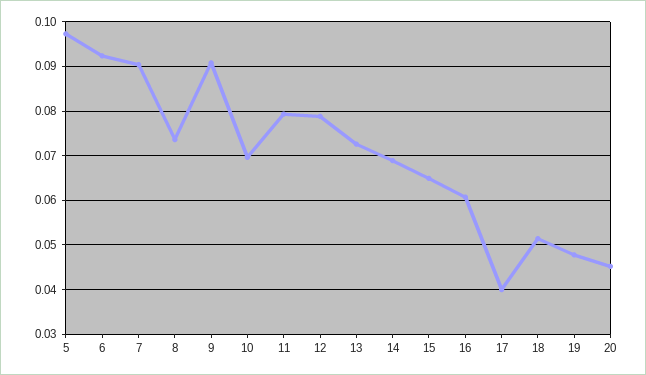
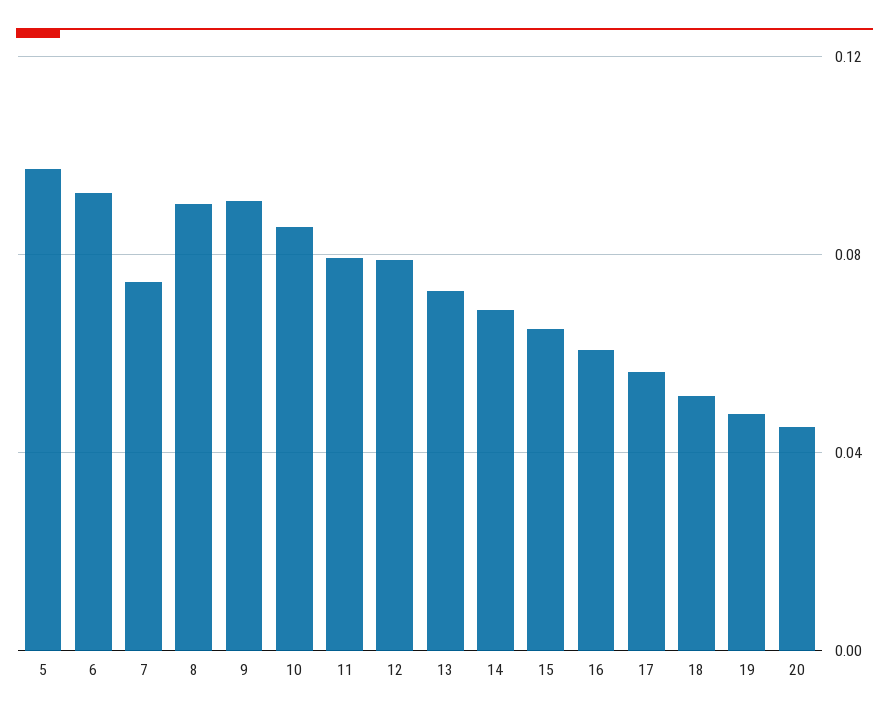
7: 0.09 -> 0.075
8: 0.074 -> 0.09
10: 0.07 -> 0.085
17: 0.04 -> 0.055

